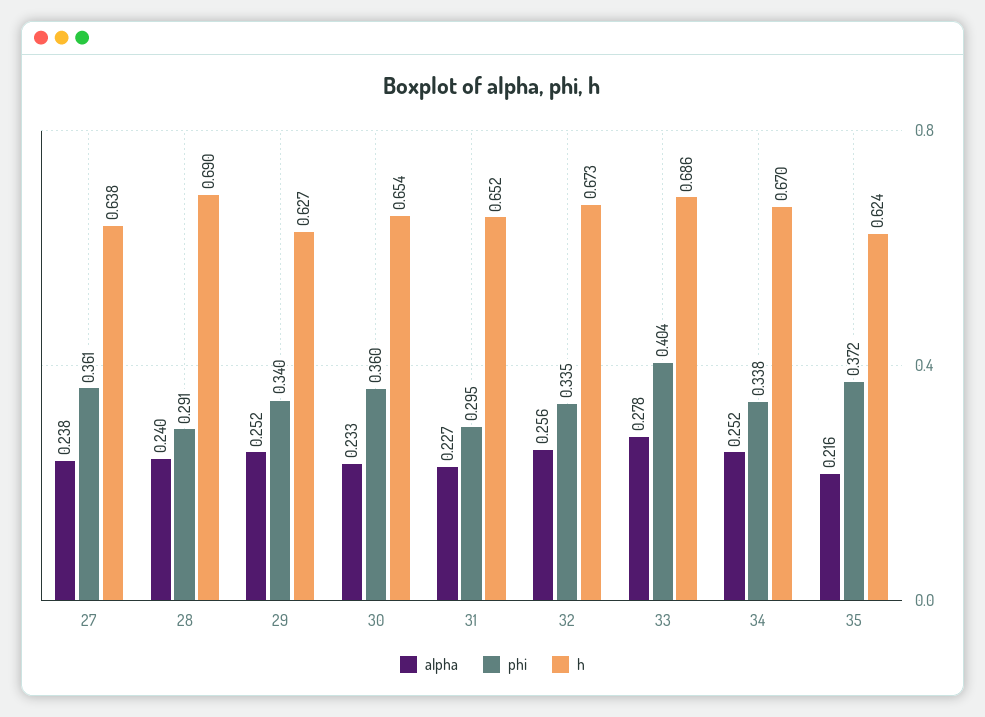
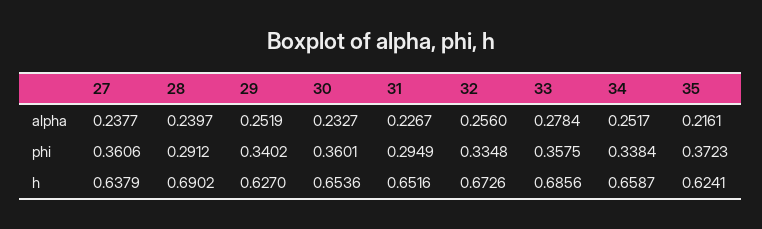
phi, 33: 0.404 -> 0.3575
h, 34: 0.67 -> 0.6587

